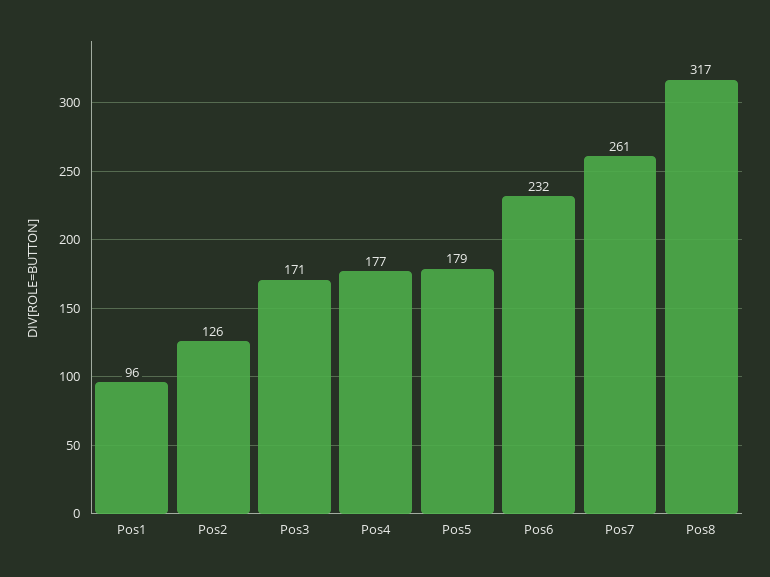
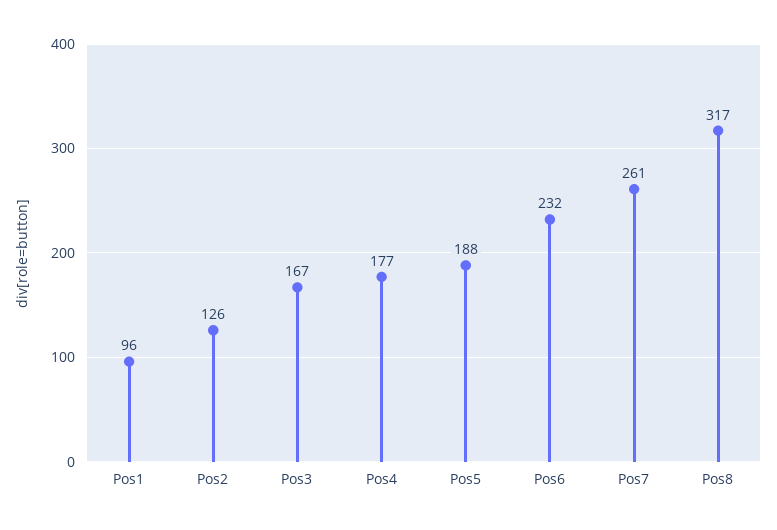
Pos3: 171 -> 167
Pos5: 179 -> 188

